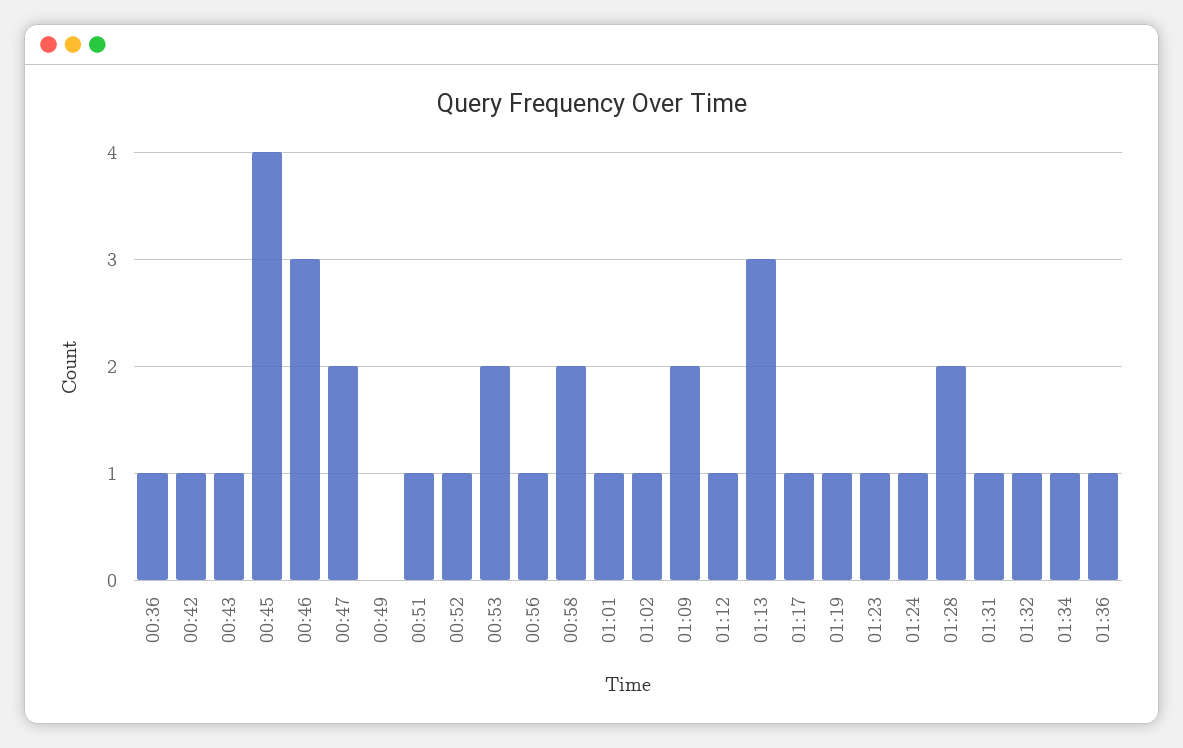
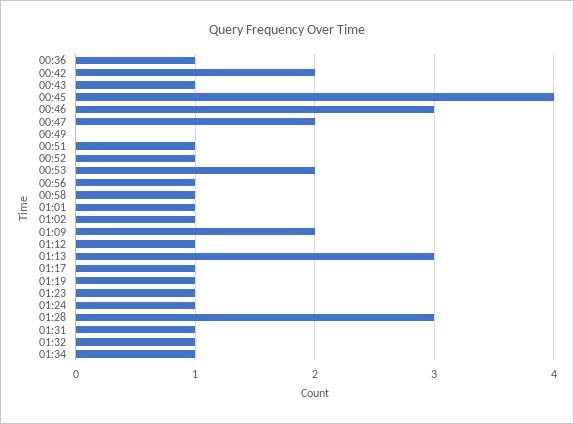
00:42: 1 -> 2
00:58: 2 -> 1
01:28: 2 -> 3
01:36: 1 -> none

